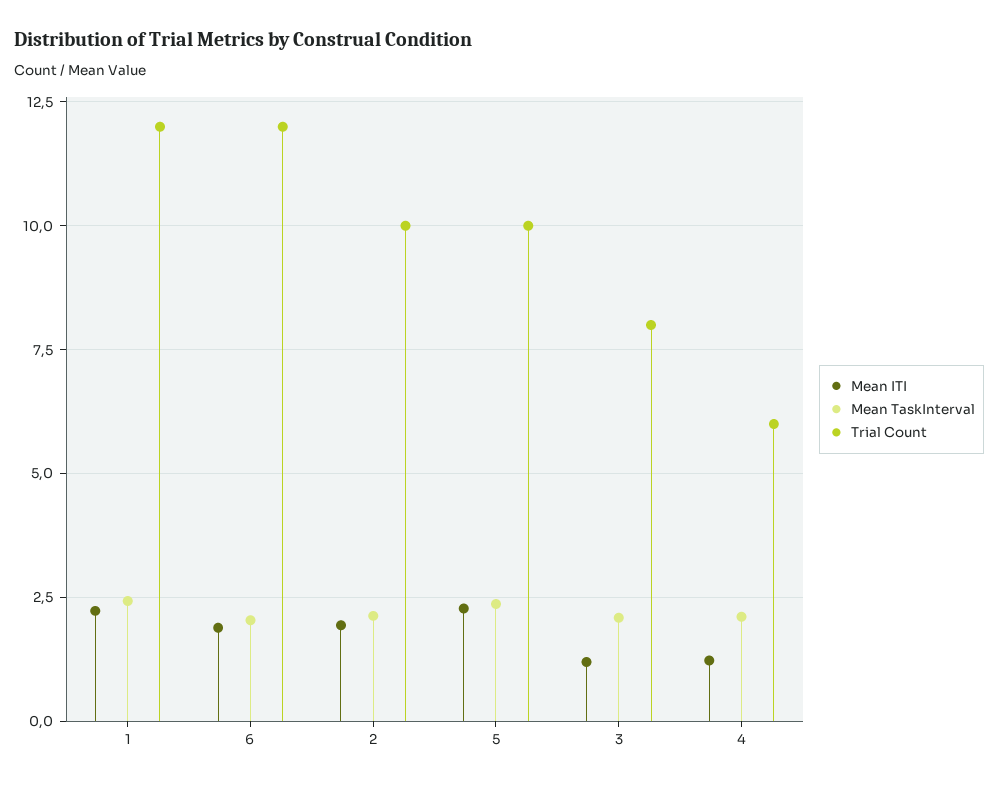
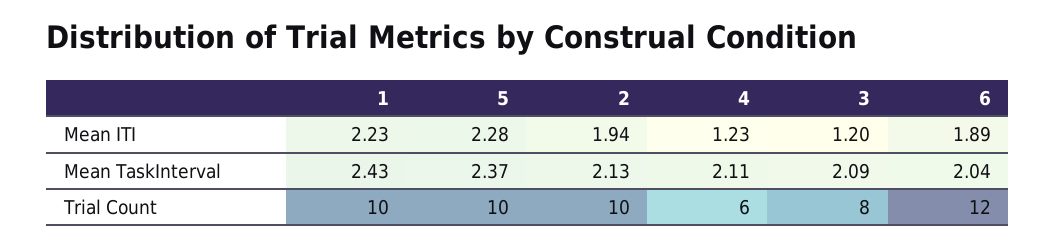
Trial Count, 1: 12 -> 10

